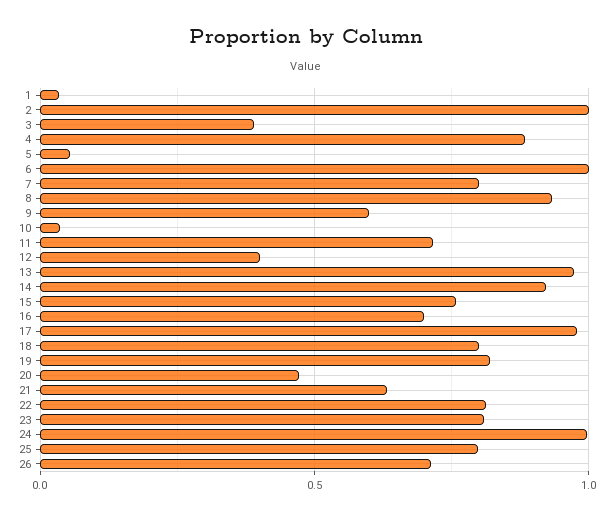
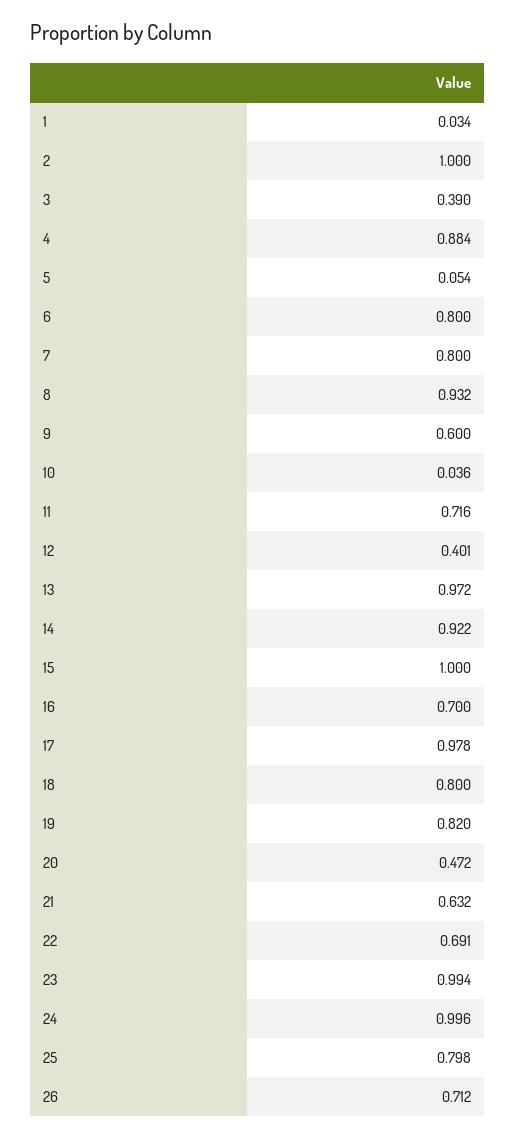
6: 1 -> 0.8
15: 0.75 -> 1
22: 0.8 -> 0.691
23: 0.8 -> 0.994

